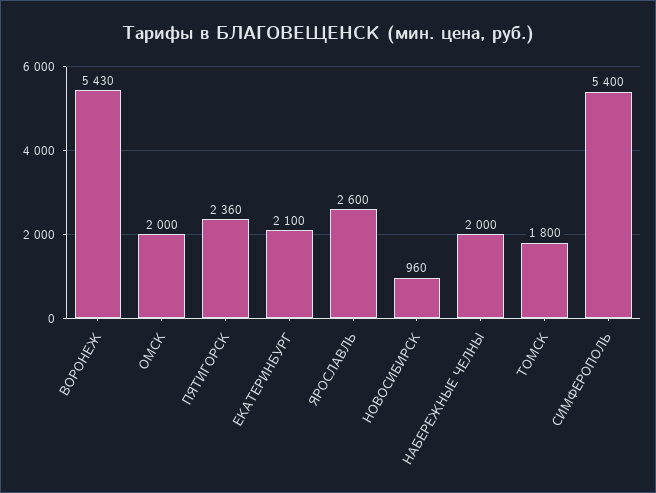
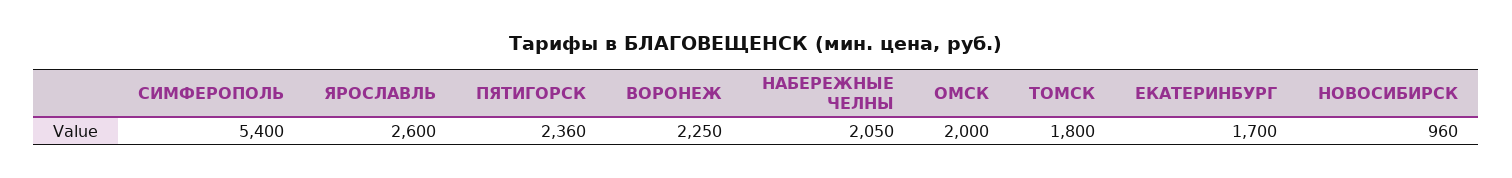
ВОРОНЕЖ: 5430 -> 2250
ЕКАТЕРИНБУРГ: 2100 -> 1700
НАБЕРЕЖНЫЕ ЧЕЛНЫ: 2000 -> 2050

